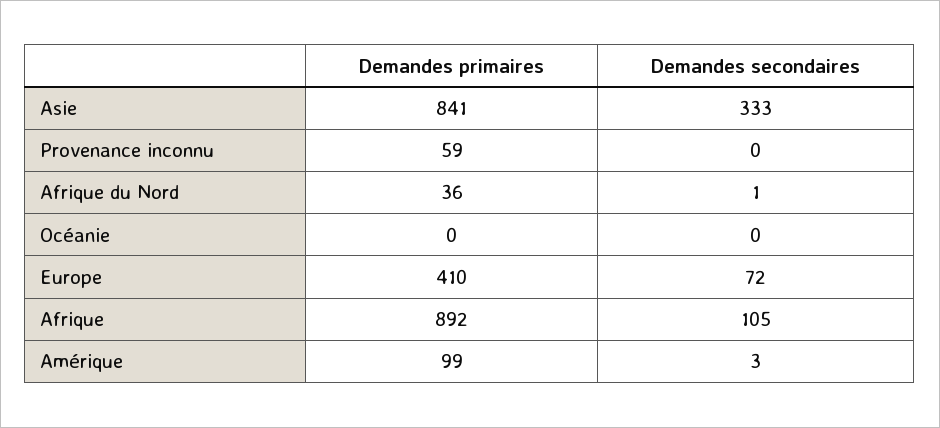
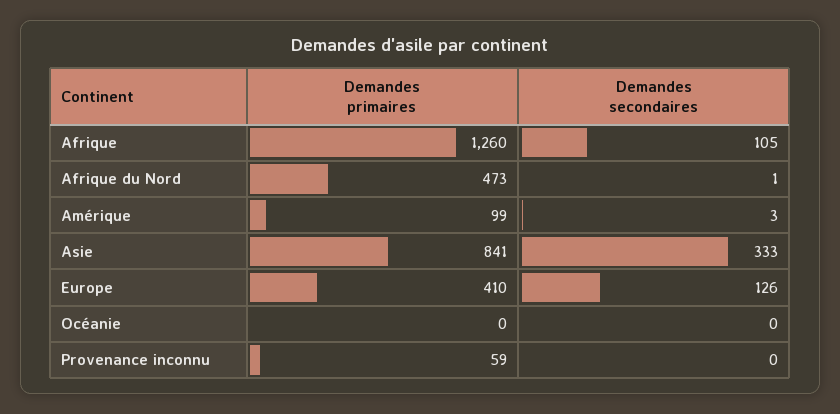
Demandes primaires, Afrique du Nord: 36 -> 473
Demandes secondaires, Europe: 72 -> 126
Demandes primaires, Afrique: 892 -> 1260

